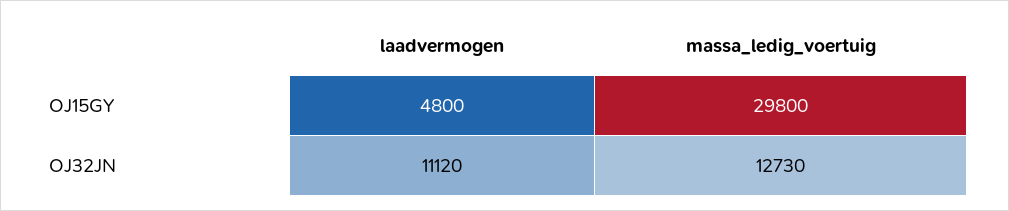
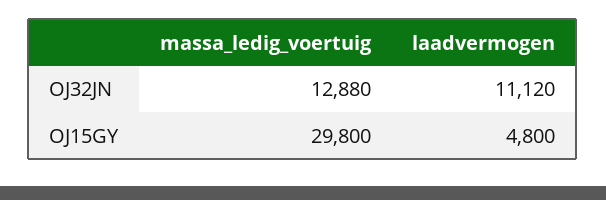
massa_ledig_voertuig, OJ32JN: 12730 -> 12880

